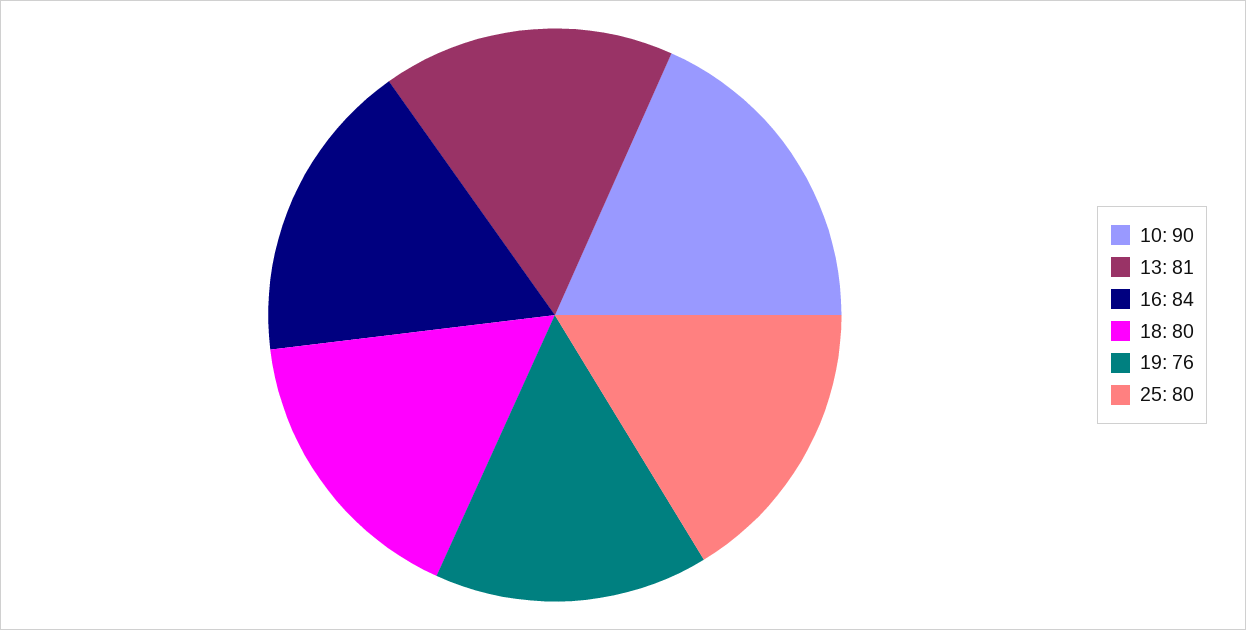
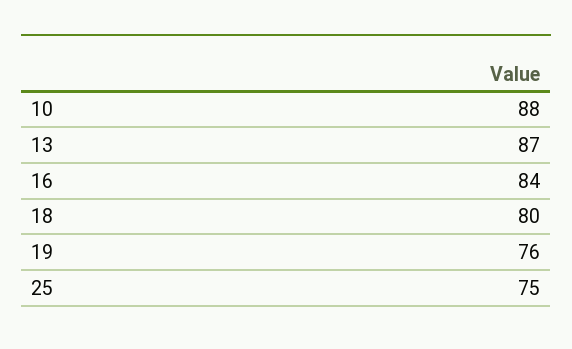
10: 90 -> 88
13: 81 -> 87
25: 80 -> 75

